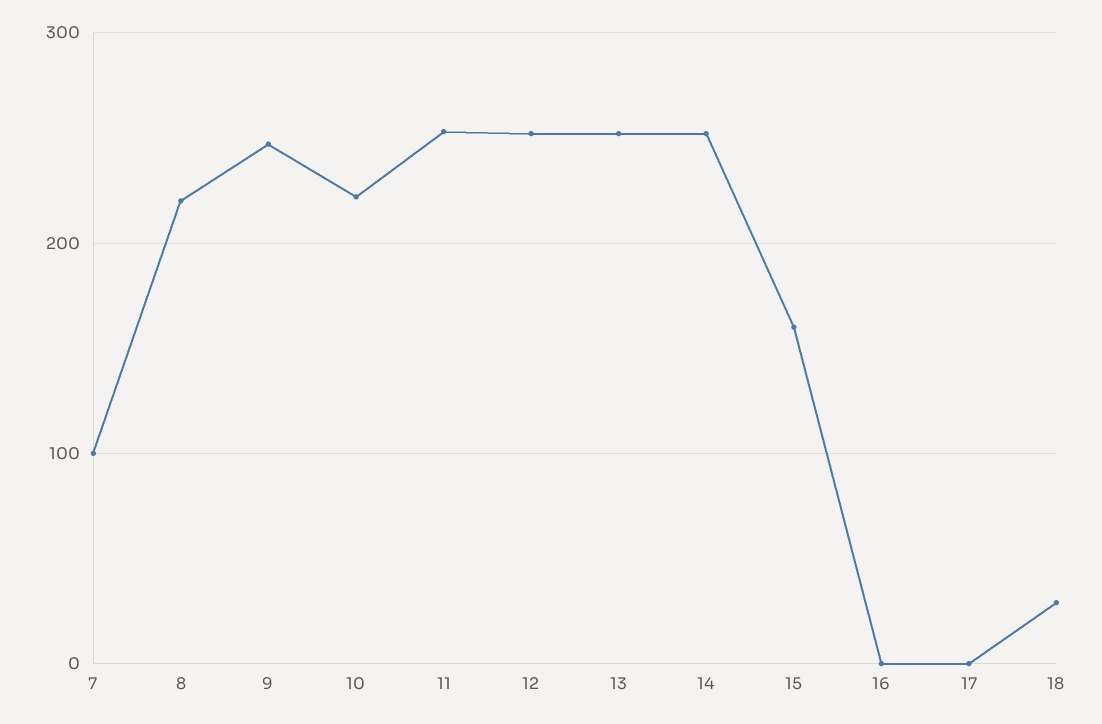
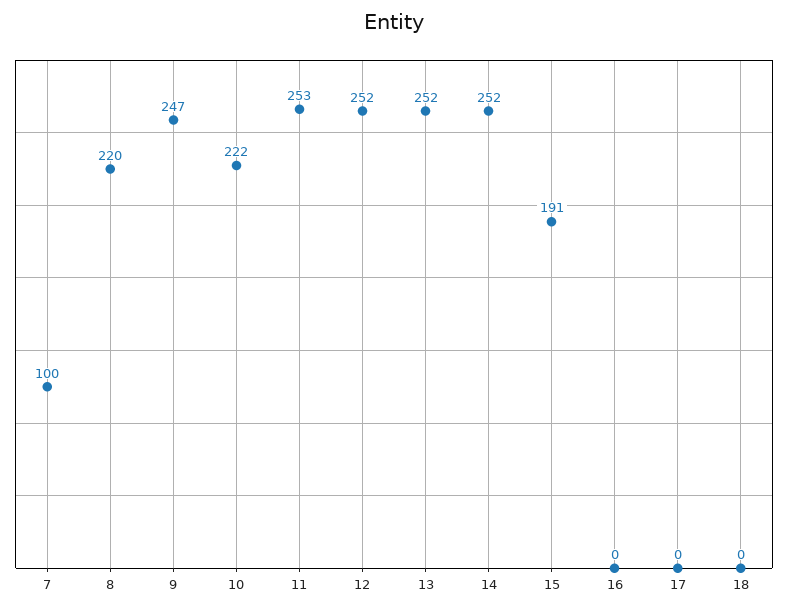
15: 160 -> 191
18: 30 -> 0

